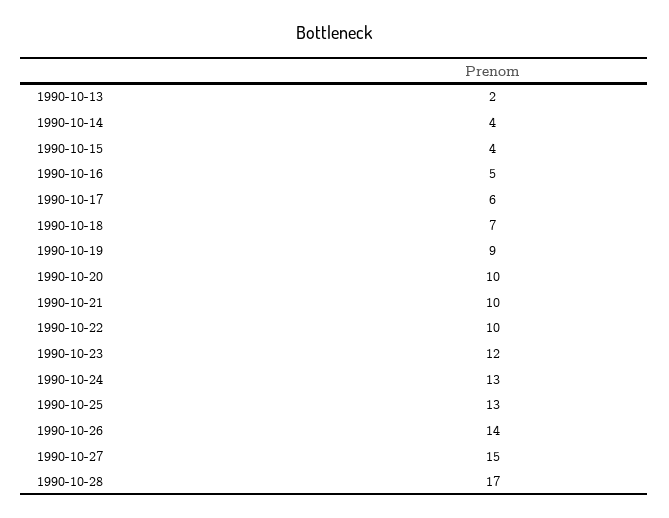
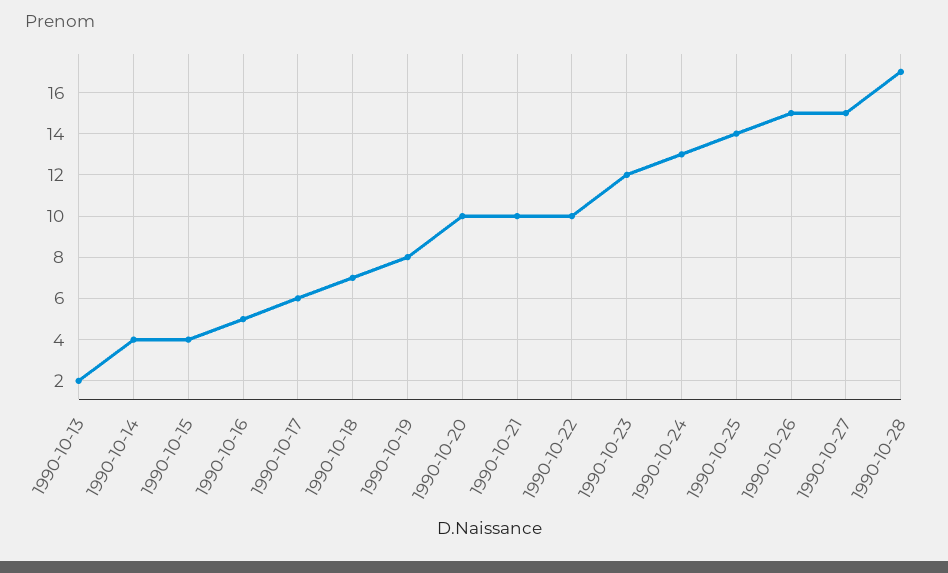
1990-10-19: 9 -> 8
1990-10-25: 13 -> 14
1990-10-26: 14 -> 15

